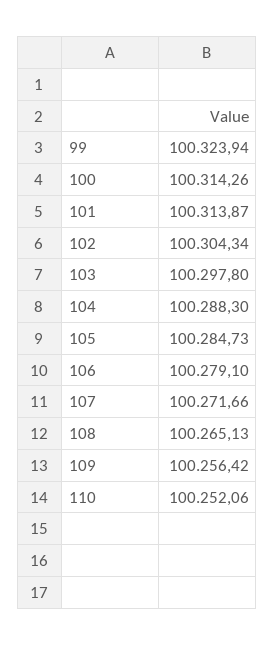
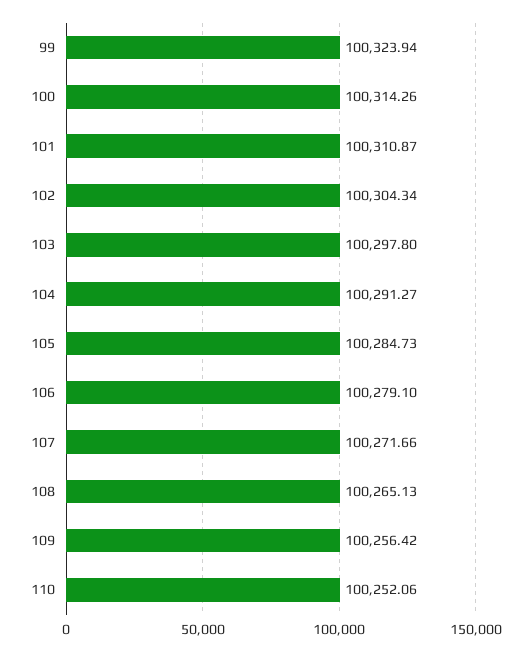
101: 100313.87 -> 100310.87
104: 100288.3 -> 100291.27

